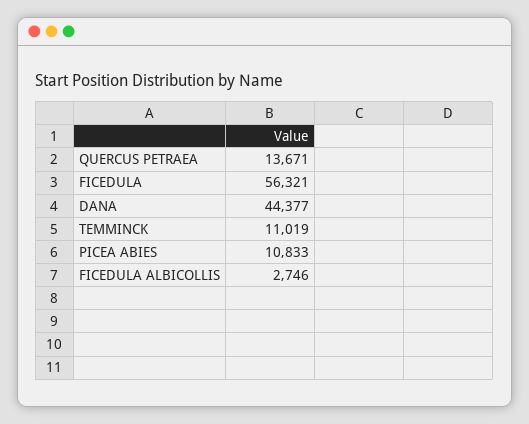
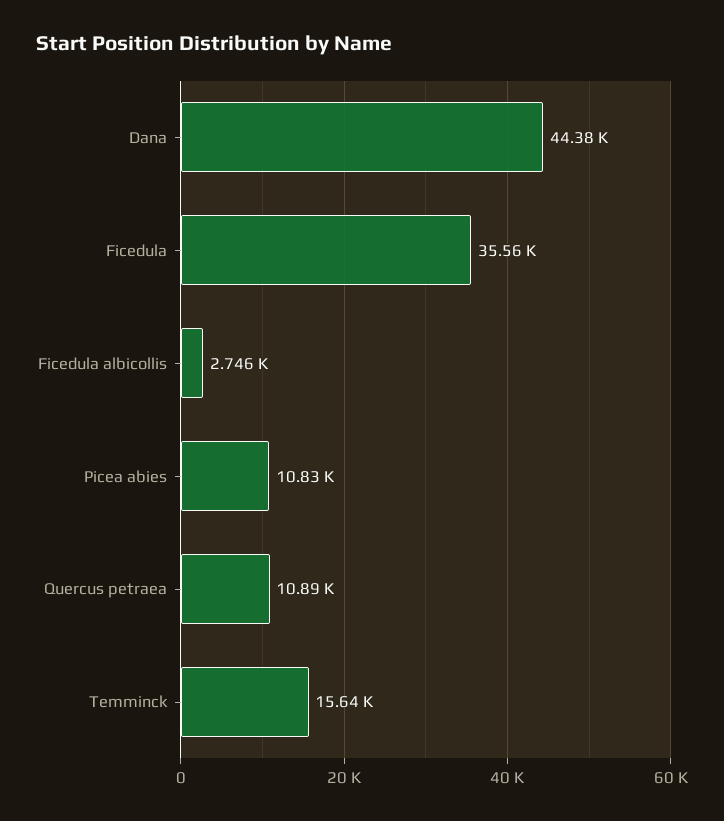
QUERCUS PETRAEA: 13671 -> 10890
FICEDULA: 56321 -> 35560
TEMMINCK: 11019 -> 15640

